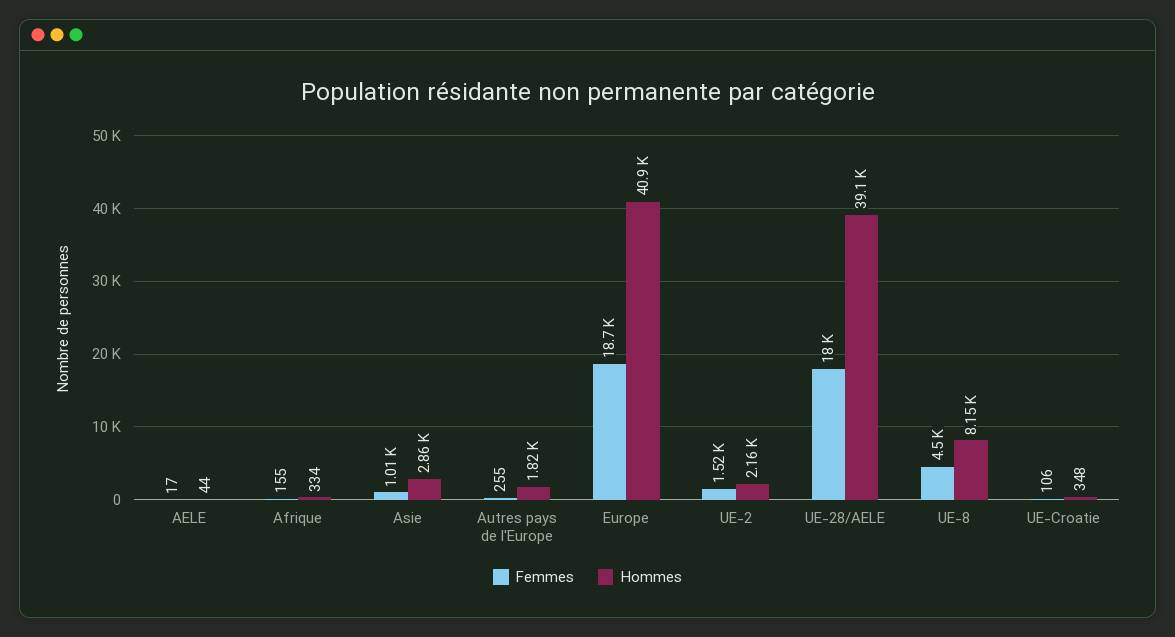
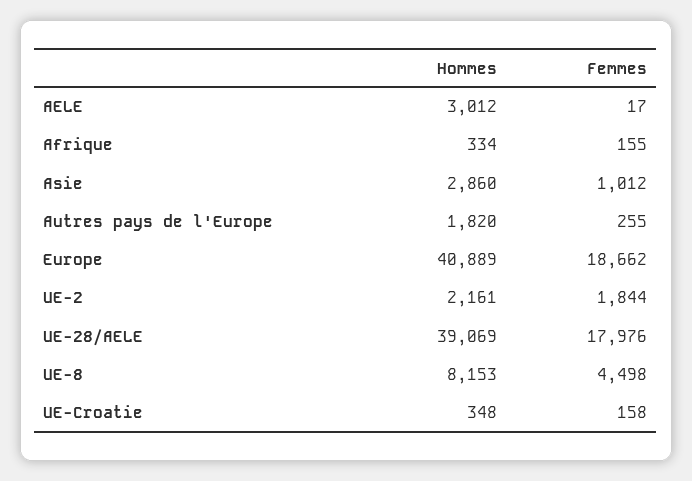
Hommes, AELE: 44 -> 3012
Femmes, UE-2: 1520 -> 1844
Femmes, UE-Croatie: 106 -> 158

